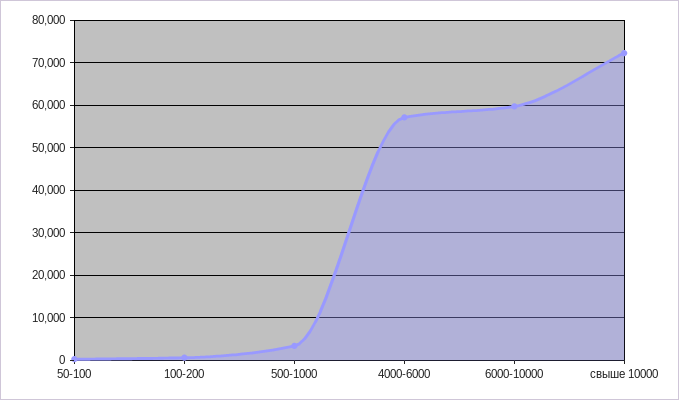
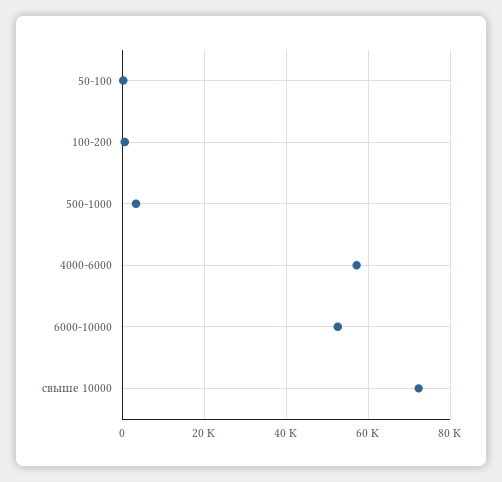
6000-10000: 60000 -> 52000

